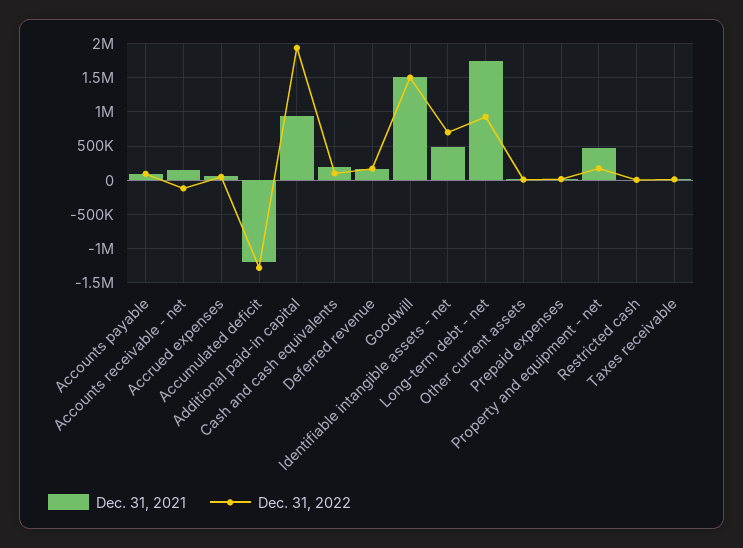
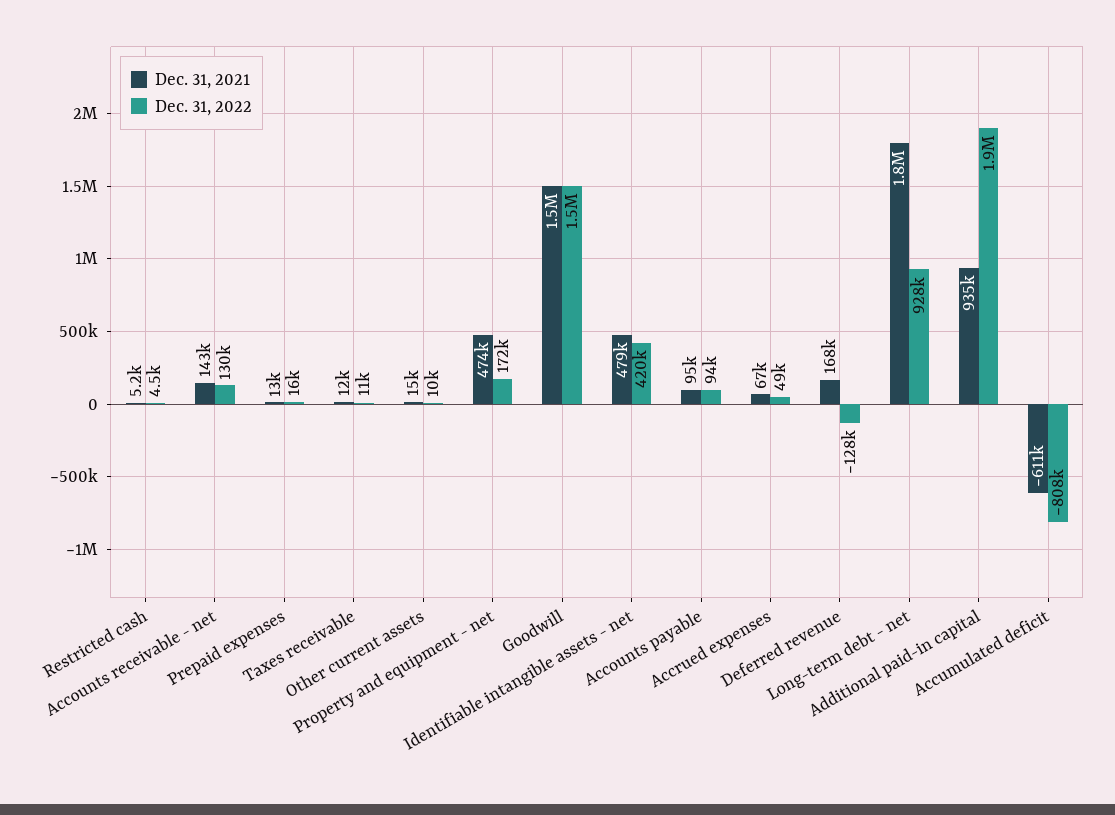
Dec. 31, 2022, Accounts receivable - net: -100000 -> 130000
Dec. 31, 2021, Accumulated deficit: -1200000 -> -611000
Dec. 31, 2022, Accumulated deficit: -1300000 -> -808000
Dec. 31, 2021, Cash and cash equivalents: 200000 -> none
Dec. 31, 2022, Cash and cash equivalents: 100000 -> none
Dec. 31, 2022, Deferred revenue: 200000 -> -128000
Dec. 31, 2022, Identifiable intangible assets - net: 700000 -> 420000

